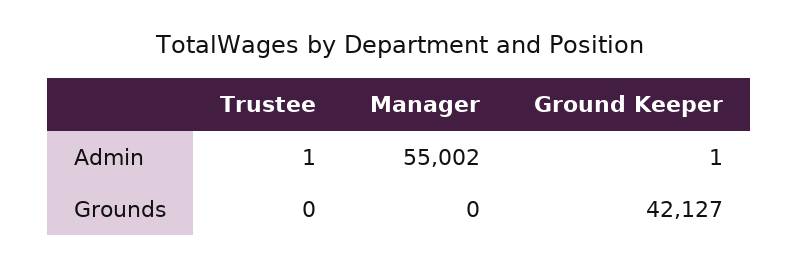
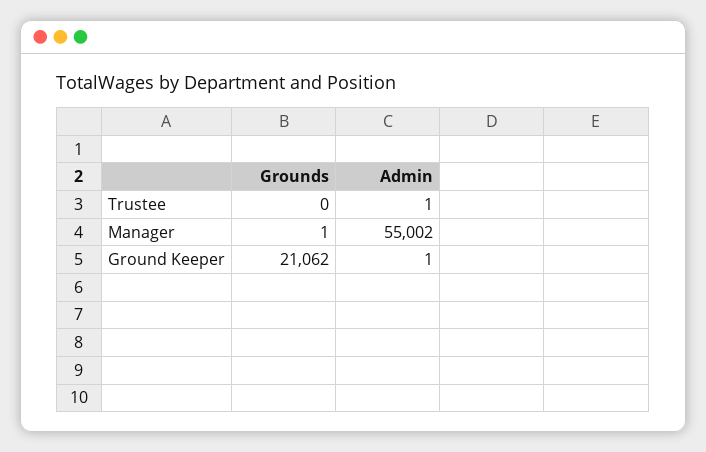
Manager, Grounds: 0 -> 1
Ground Keeper, Grounds: 42127 -> 21062

